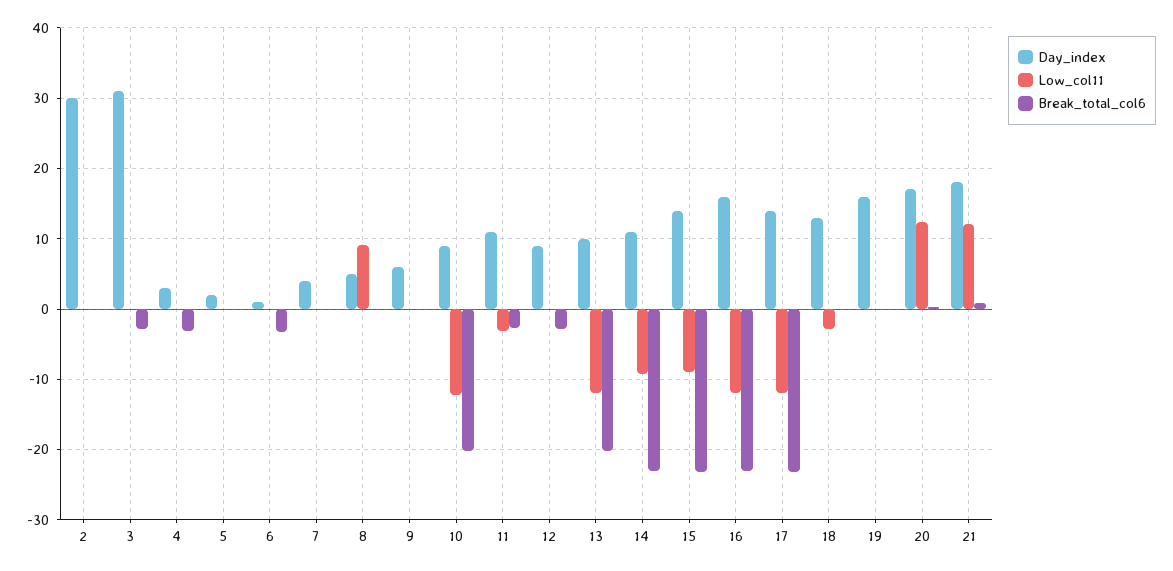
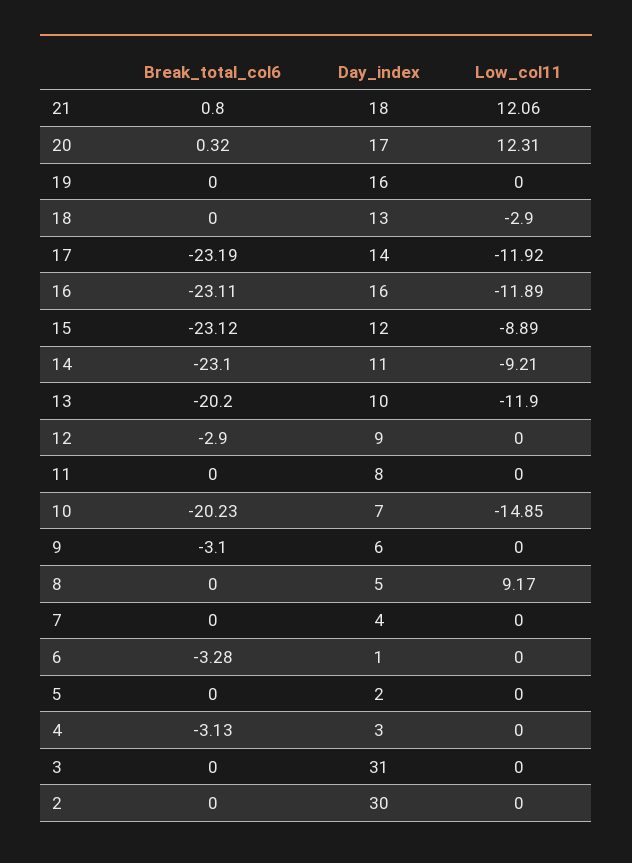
Break_total_col6, 3: -3 -> 0
Break_total_col6, 9: 0 -> -3.1
Day_index, 10: 9 -> 7
Low_col11, 10: -12 -> -14.85
Day_index, 11: 11 -> 8
Low_col11, 11: -3 -> 0
Break_total_col6, 11: -3 -> 0
Day_index, 15: 14 -> 12

